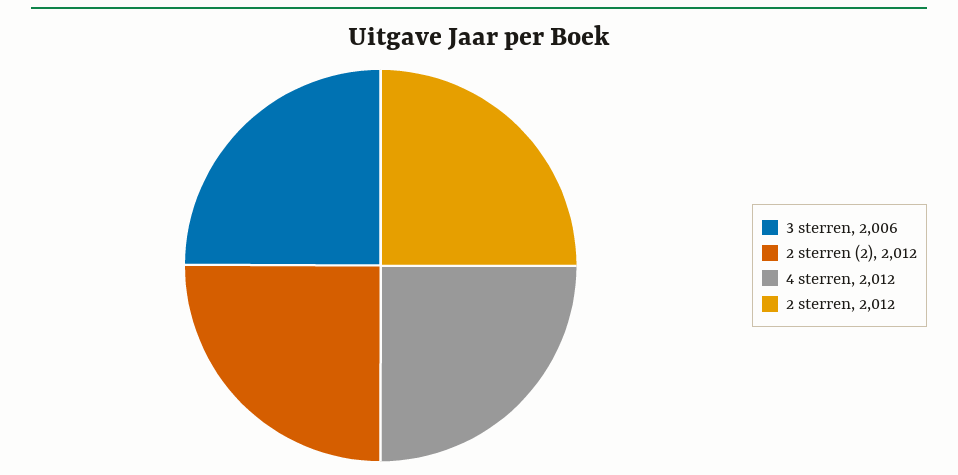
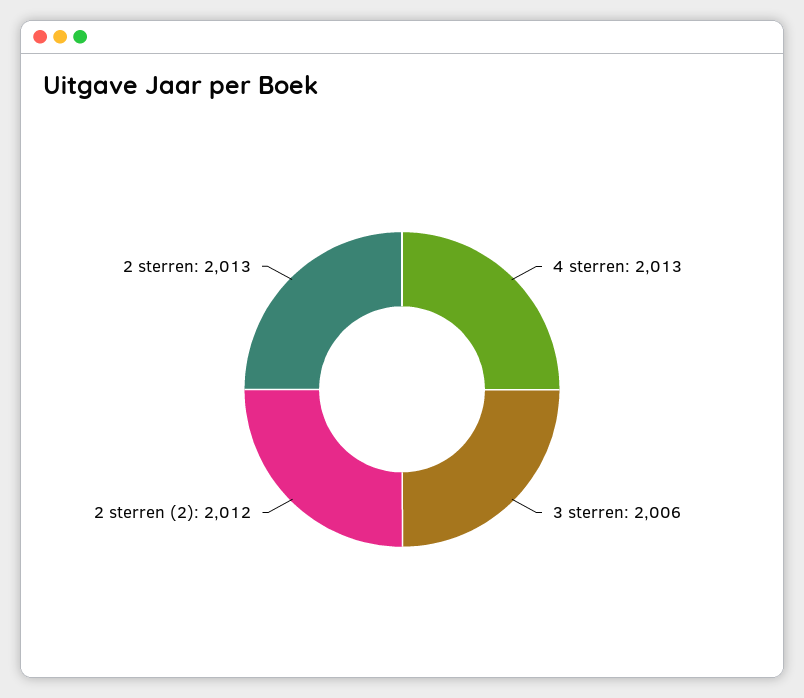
4 sterren: 2012 -> 2013
2 sterren: 2012 -> 2013

